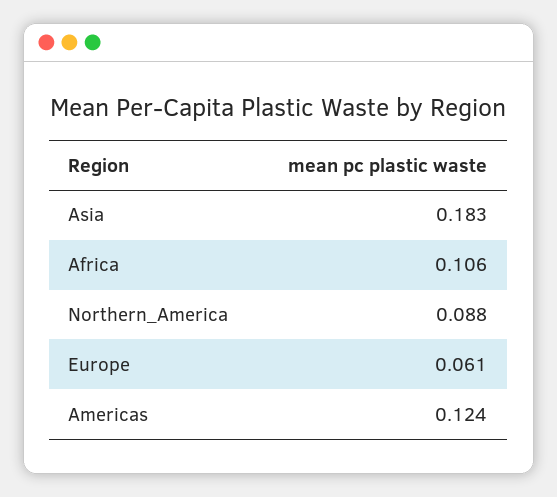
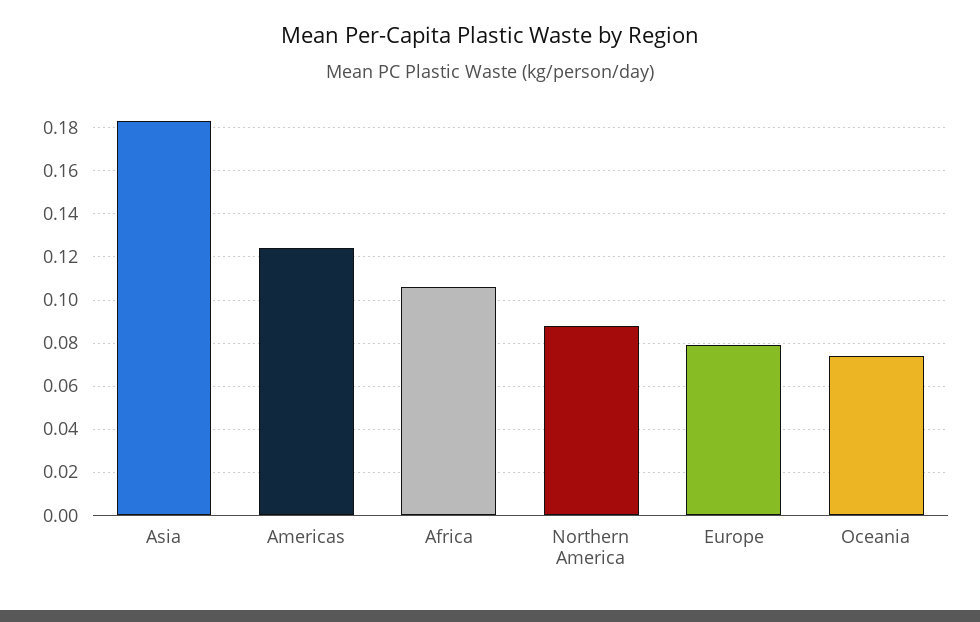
Europe: 0.061 -> 0.08
Oceania: none -> 0.075

